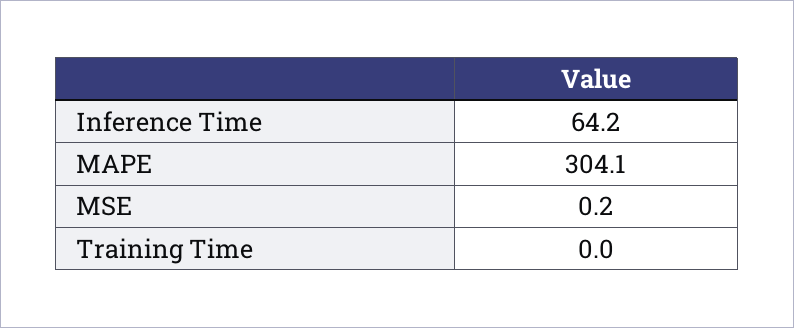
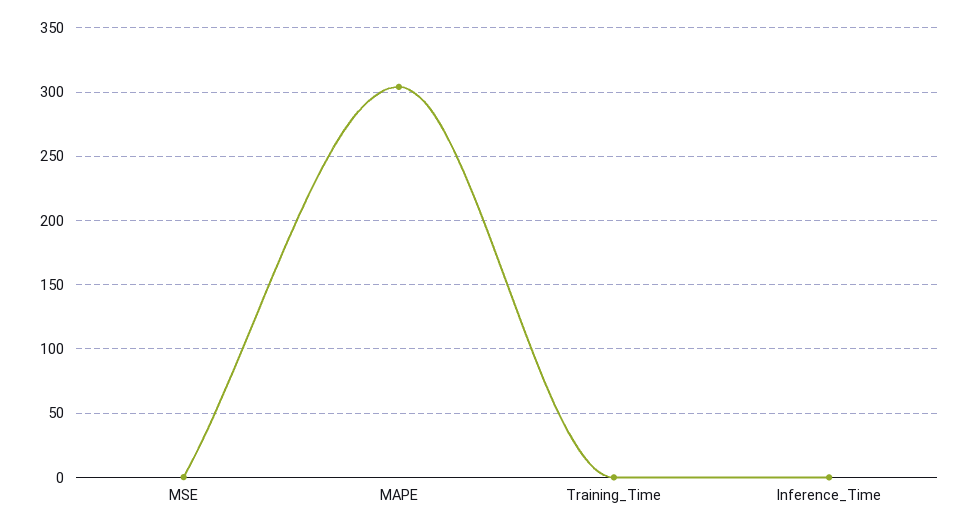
Inference Time: 64.2 -> 0

